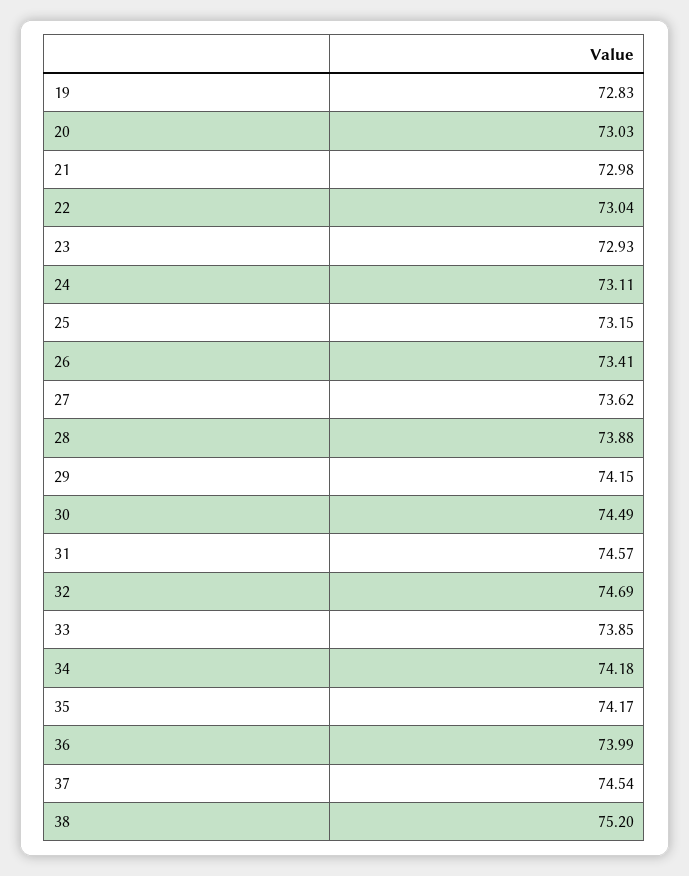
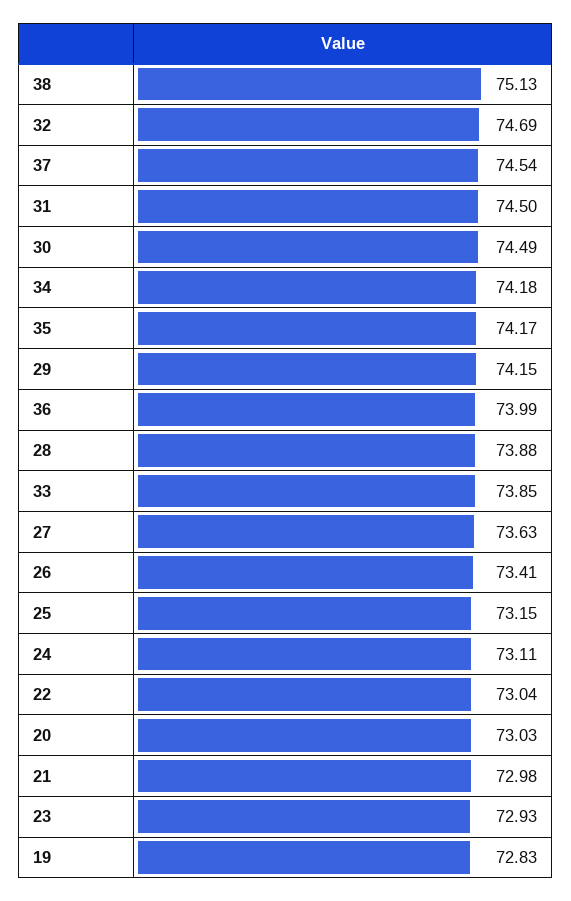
27: 73.62 -> 73.63
31: 74.57 -> 74.5
38: 75.2 -> 75.13

